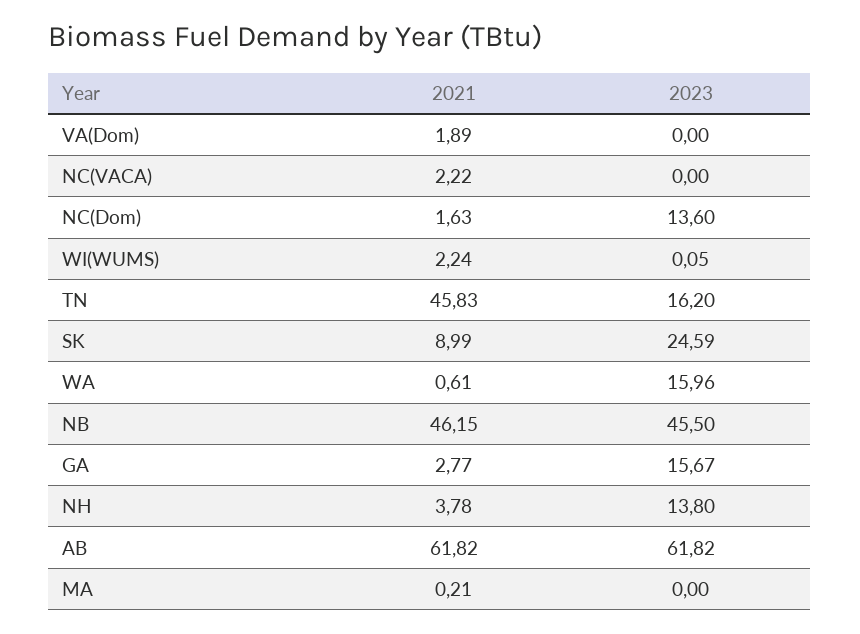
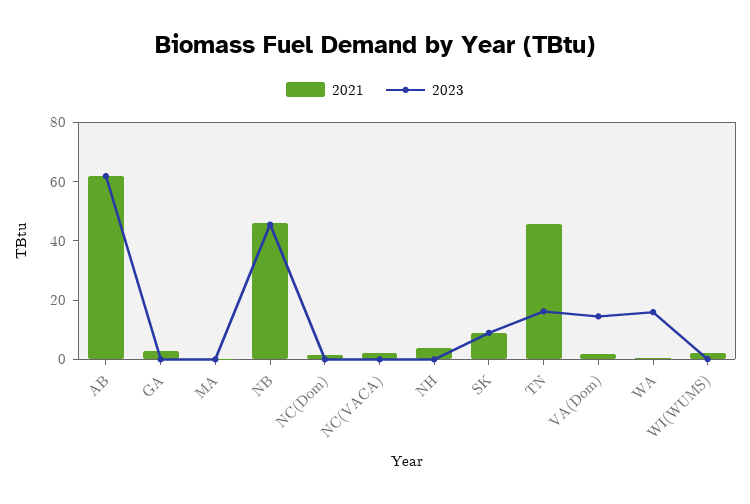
2023, VA(Dom): 0 -> 15
2023, NC(Dom): 13.6 -> 0
2023, SK: 24.59 -> 10
2023, GA: 15.67 -> 0
2023, NH: 13.8 -> 0

